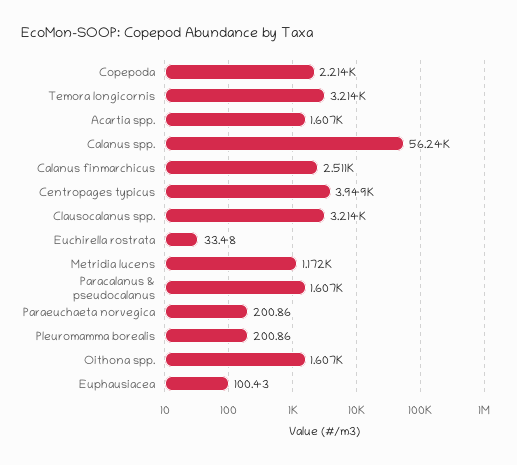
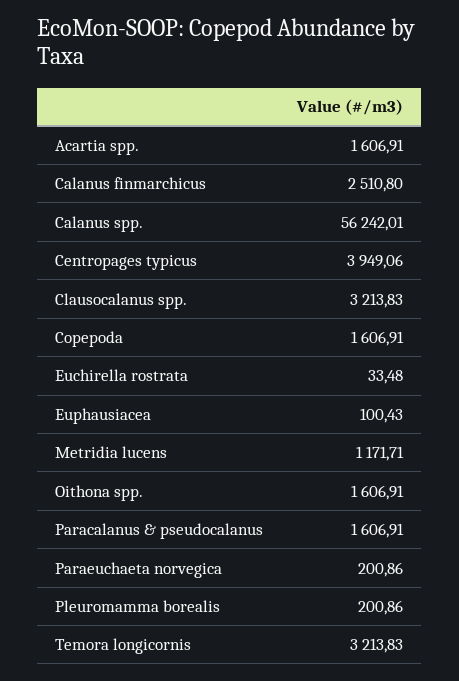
Copepoda: 2214 -> 1606.91

